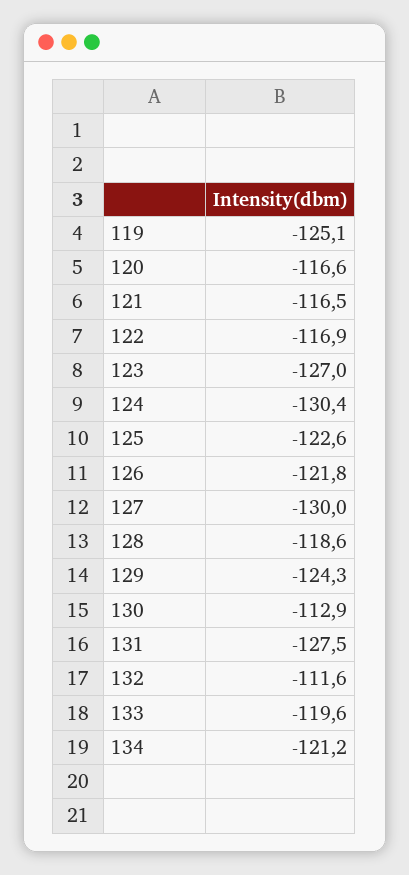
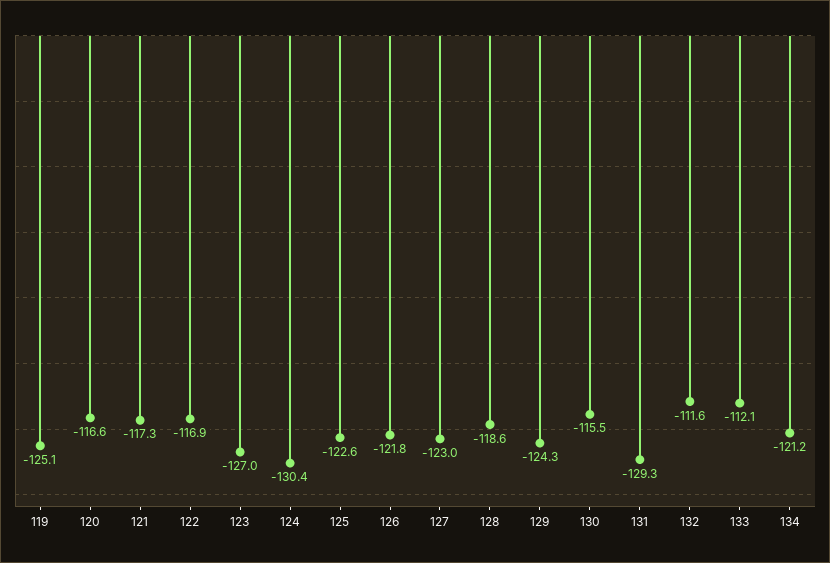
121: -116.5 -> -117.3
127: -130 -> -123
130: -112.9 -> -115.5
131: -127.5 -> -129.3
133: -119.6 -> -112.1

